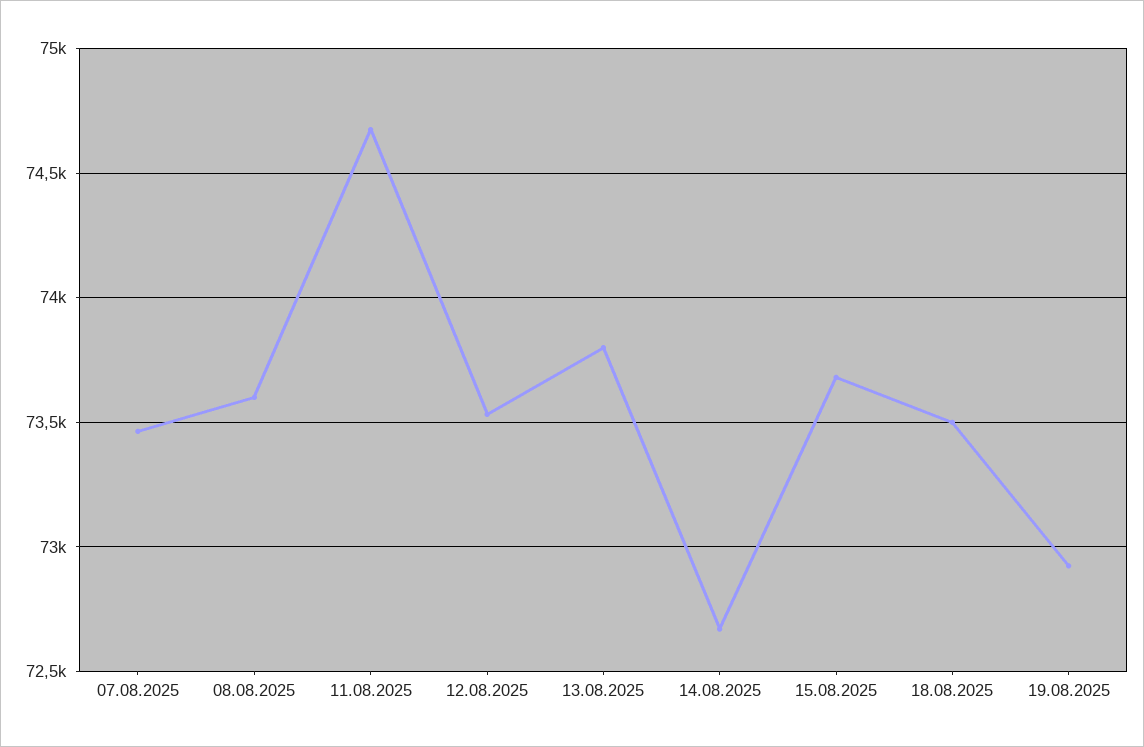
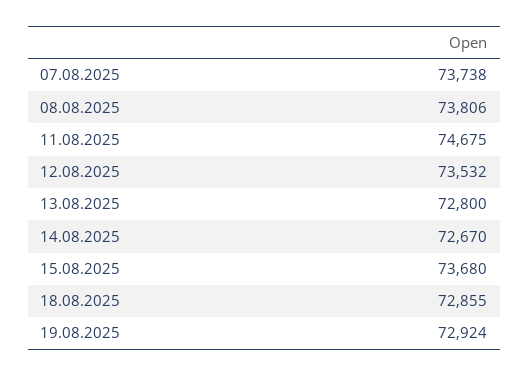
07.08.2025: 73450 -> 73738
08.08.2025: 73600 -> 73806
13.08.2025: 73800 -> 72800
18.08.2025: 73500 -> 72855

